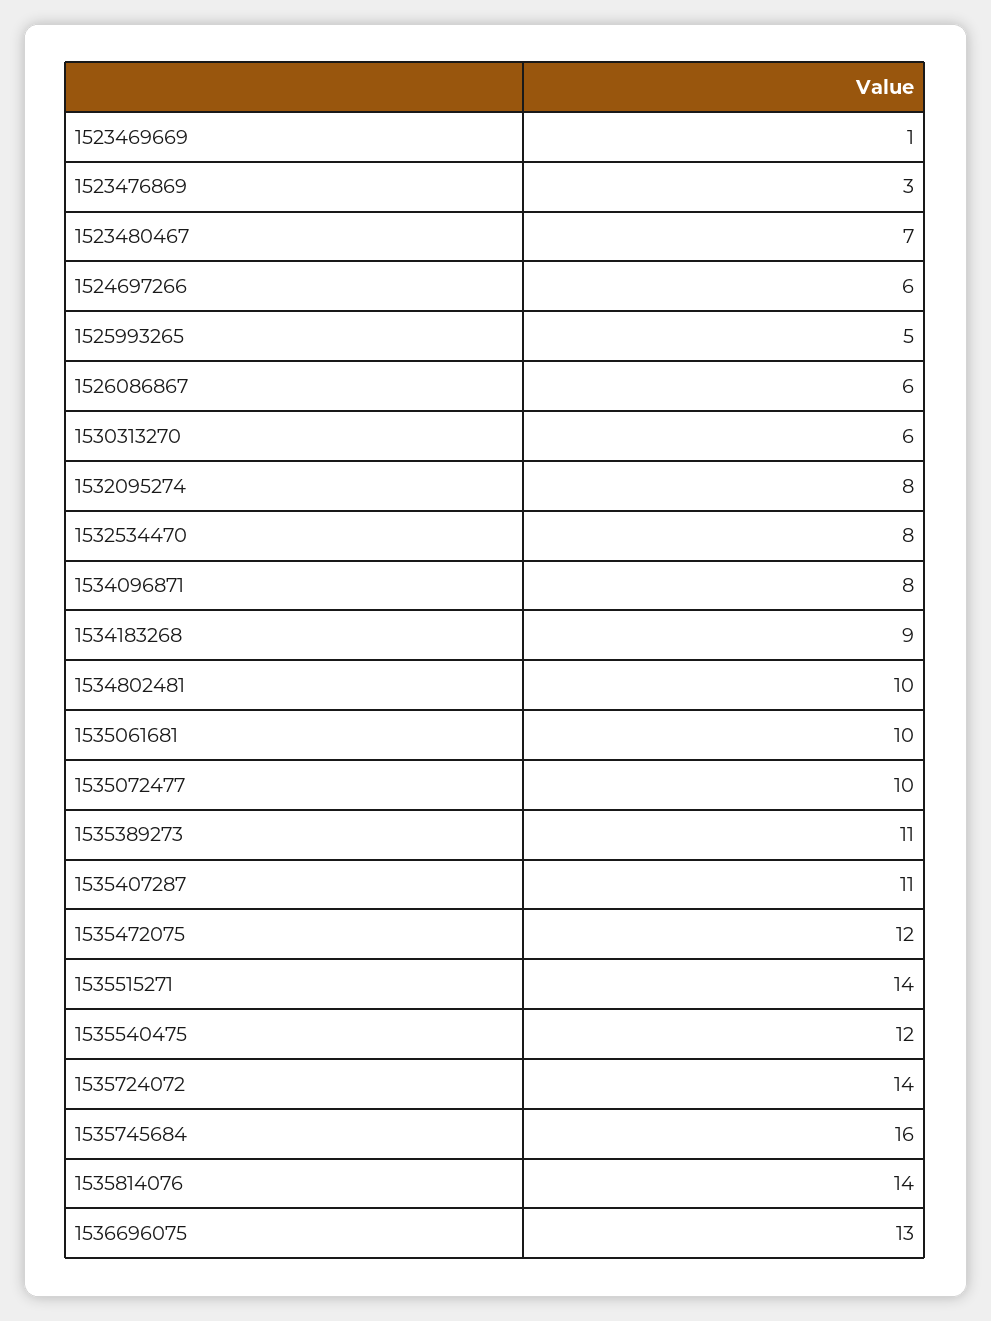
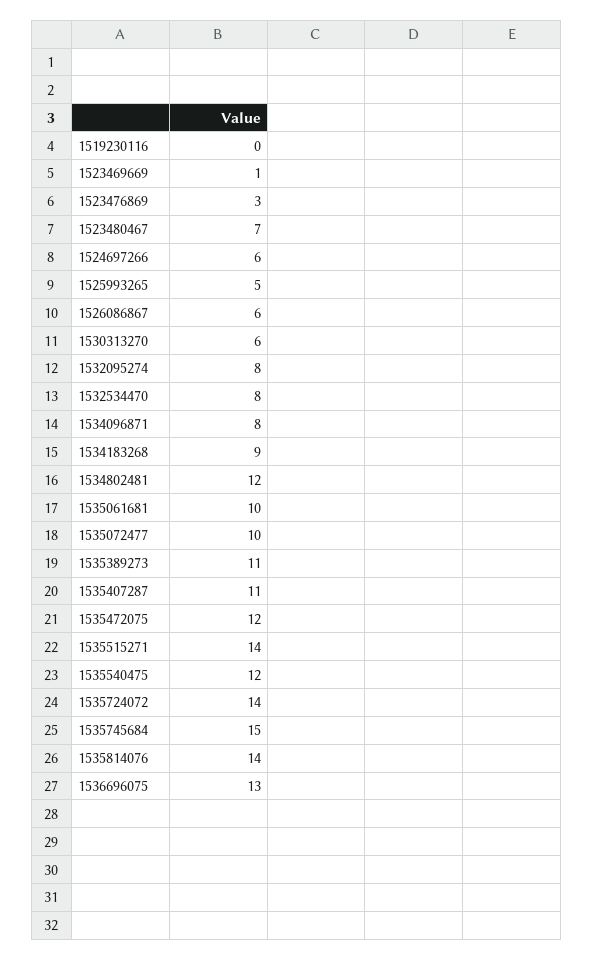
1534802481: 10 -> 12
1535745684: 16 -> 15
1519230116: none -> 0

